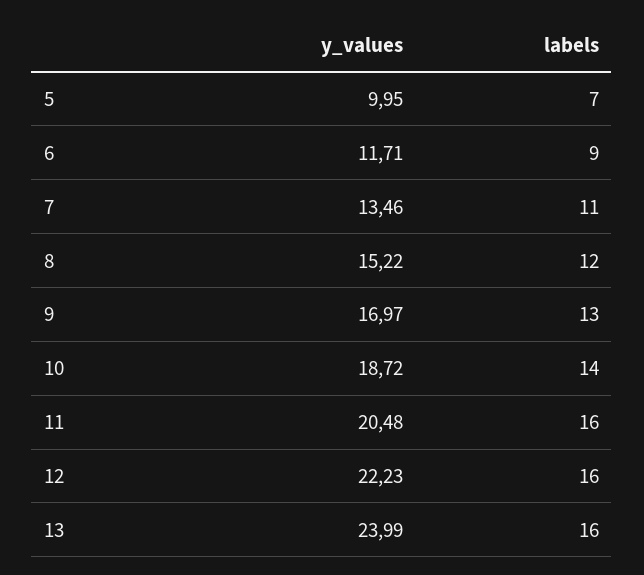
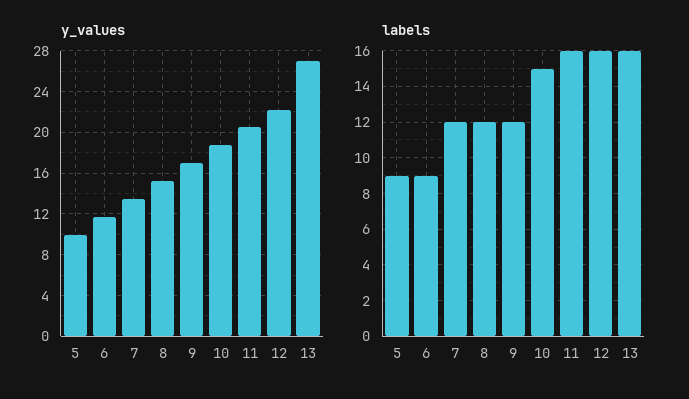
labels, 5: 7 -> 9
labels, 7: 11 -> 12
labels, 9: 13 -> 12
labels, 10: 14 -> 15
y_values, 13: 23.99 -> 27

